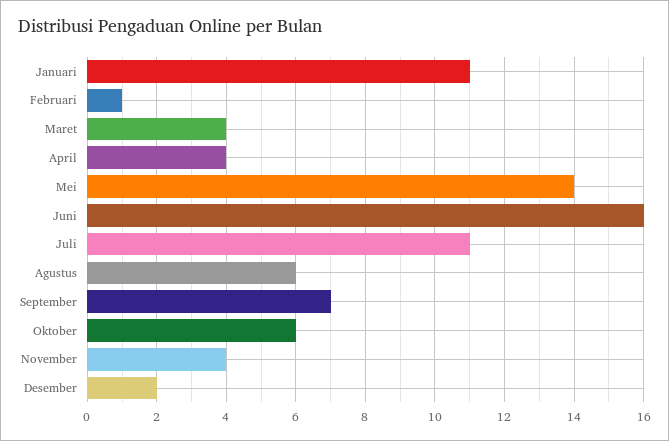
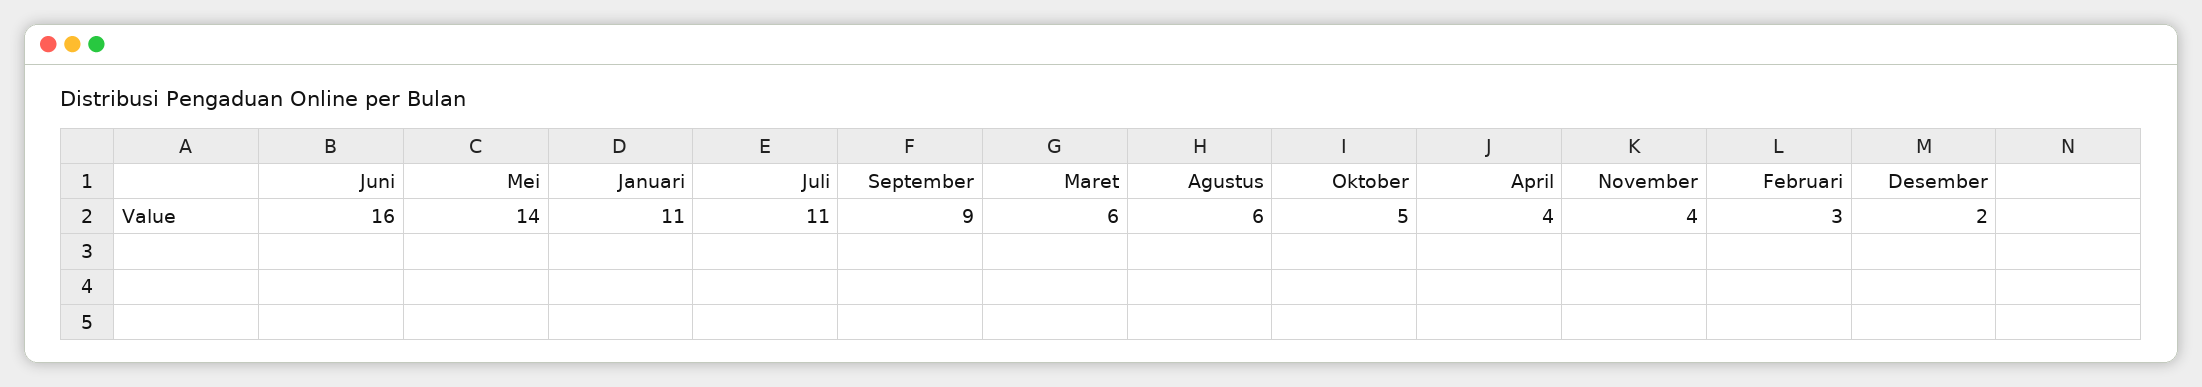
Februari: 1 -> 3
Maret: 4 -> 6
September: 7 -> 9
Oktober: 6 -> 5

